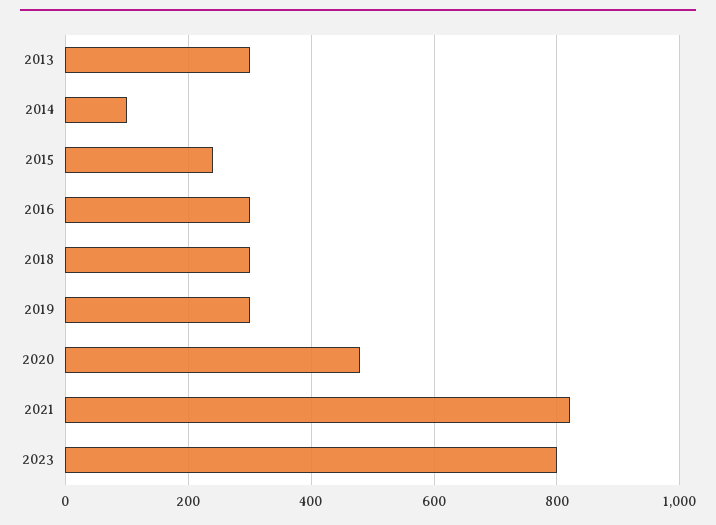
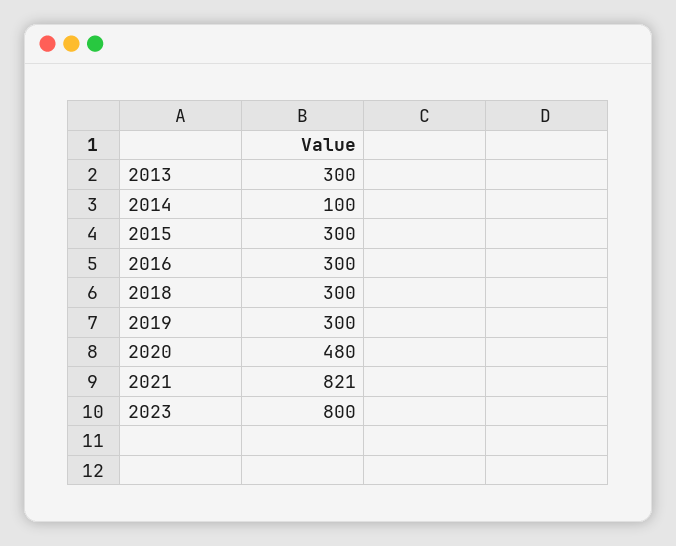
2015: 240 -> 300

